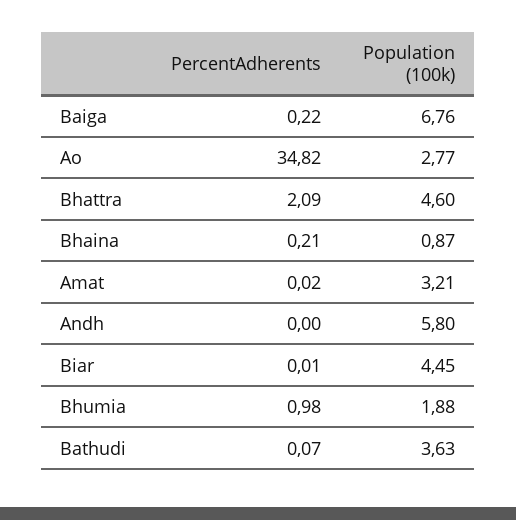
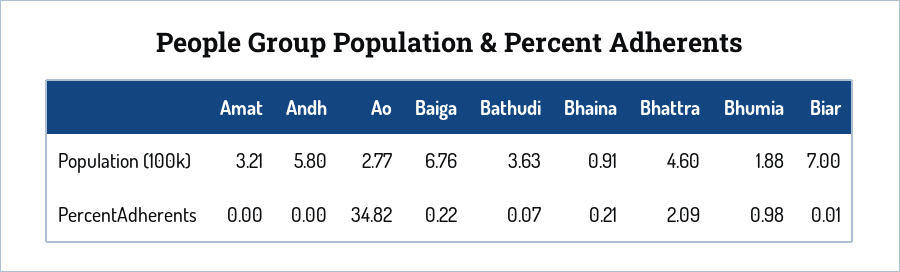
Population (100k), Bhaina: 0.87 -> 0.91
PercentAdherents, Amat: 0.02 -> 0
Population (100k), Biar: 4.45 -> 7

